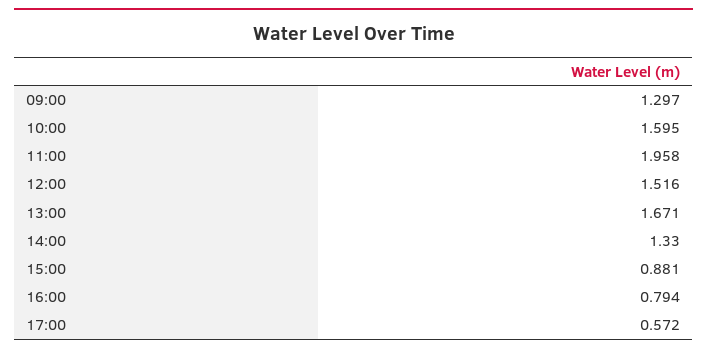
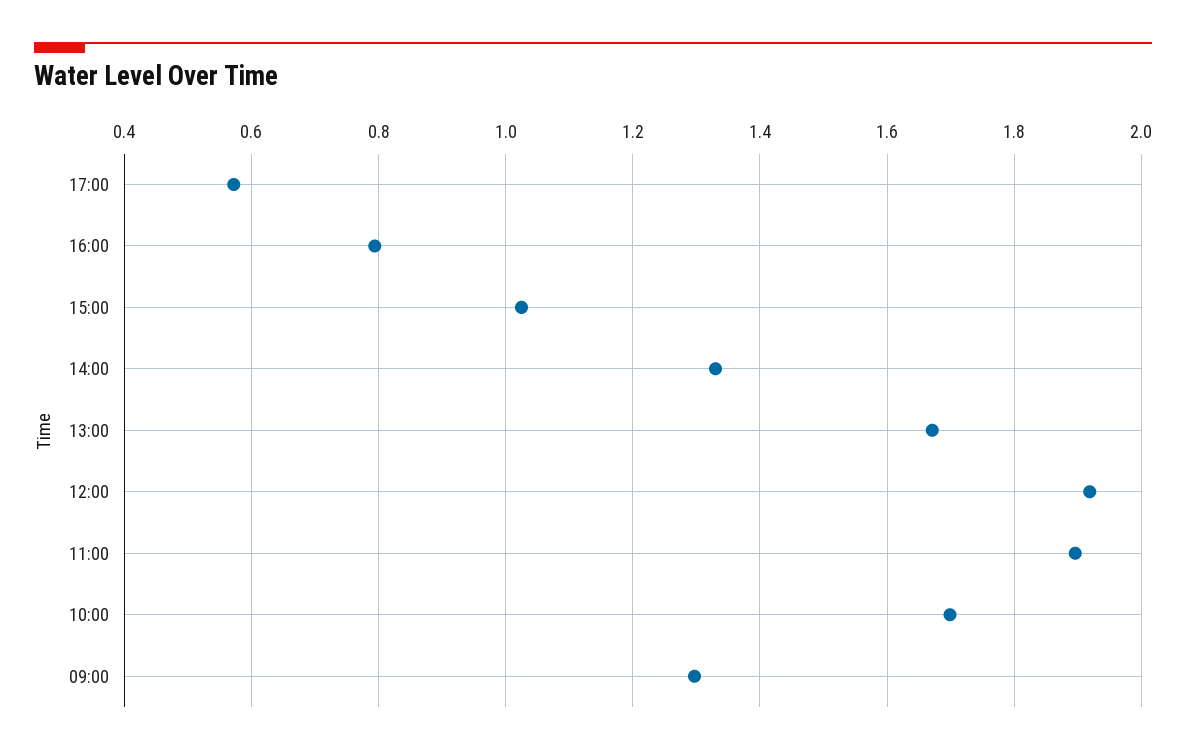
10:00: 1.595 -> 1.7
11:00: 1.958 -> 1.9
12:00: 1.516 -> 1.92
15:00: 0.881 -> 1.02

